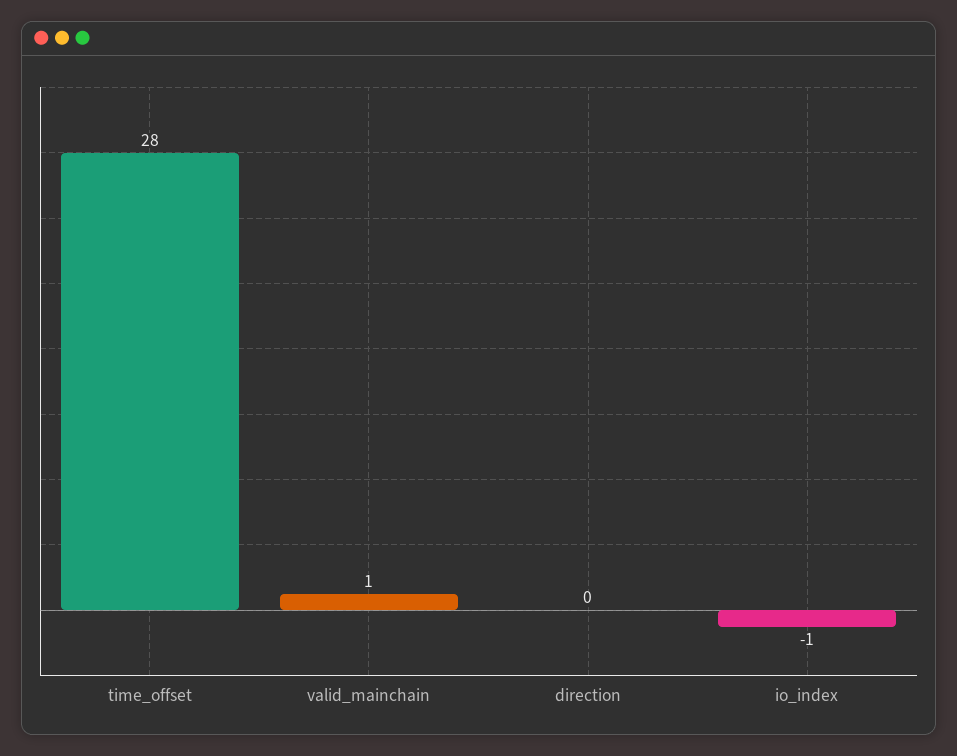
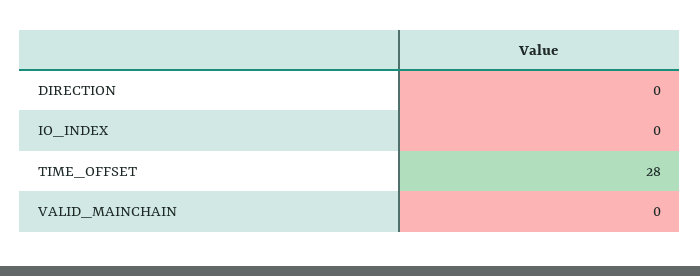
valid_mainchain: 1 -> 0
io_index: -1 -> 0

